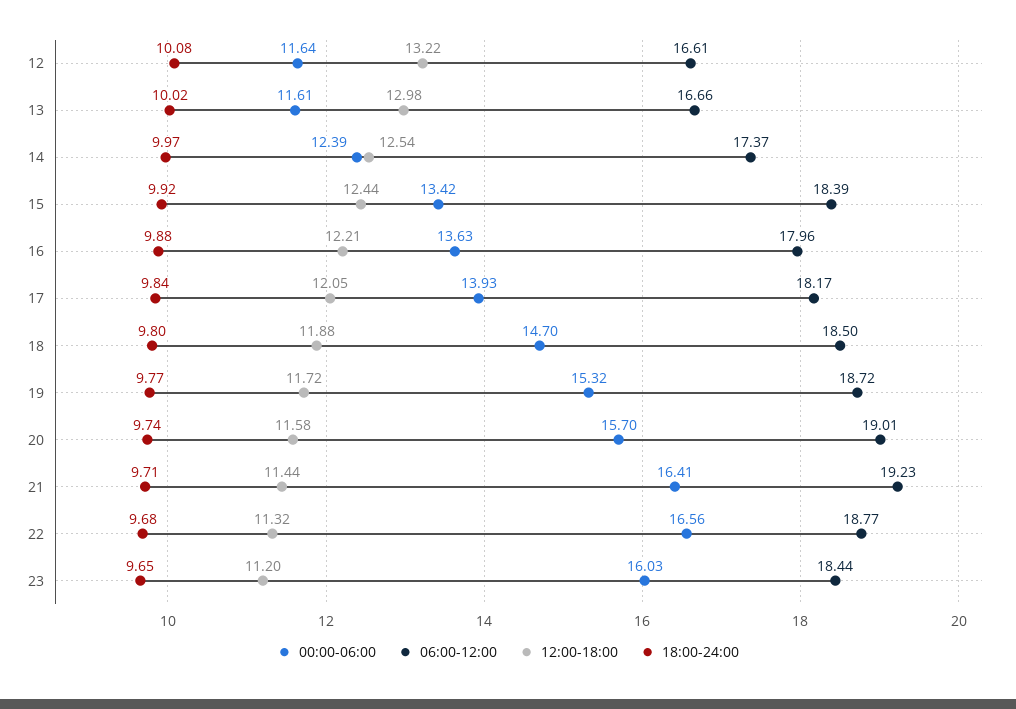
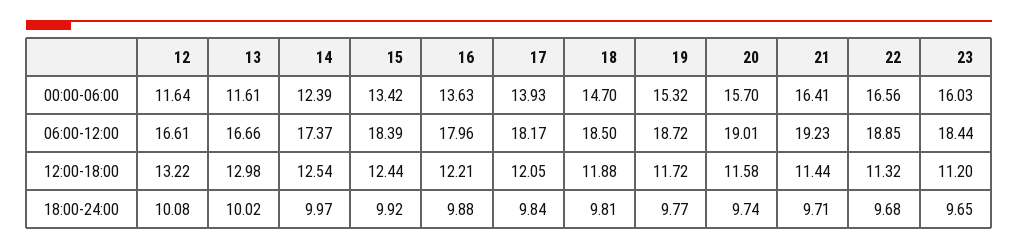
18:00-24:00, 18: 9.8 -> 9.81
06:00-12:00, 22: 18.77 -> 18.85

